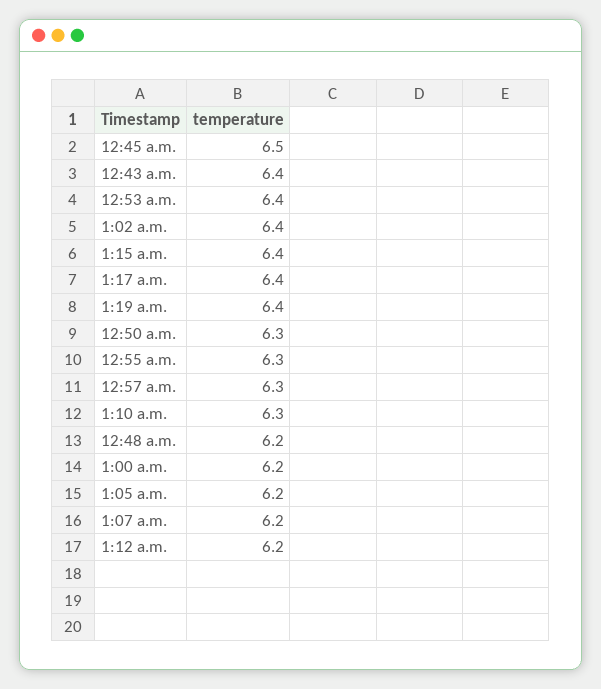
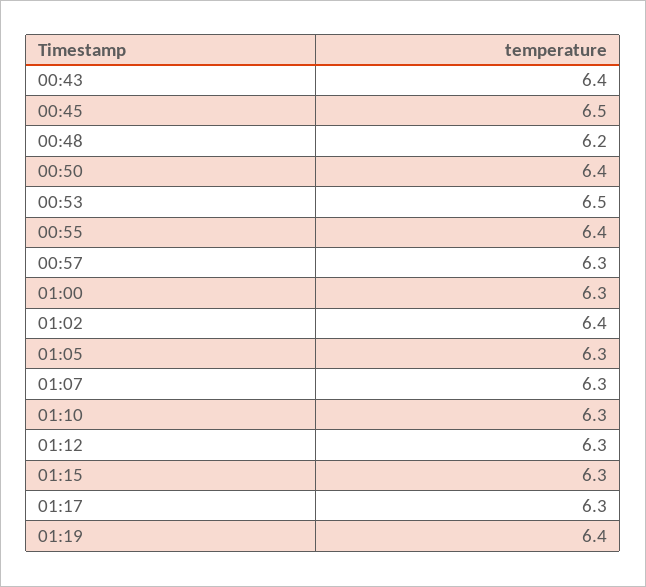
12:53 a.m.: 6.4 -> 6.5
1:15 a.m.: 6.4 -> 6.3
1:17 a.m.: 6.4 -> 6.3
12:50 a.m.: 6.3 -> 6.4
12:55 a.m.: 6.3 -> 6.4
1:00 a.m.: 6.2 -> 6.3
1:05 a.m.: 6.2 -> 6.3
1:07 a.m.: 6.2 -> 6.3
1:12 a.m.: 6.2 -> 6.3

